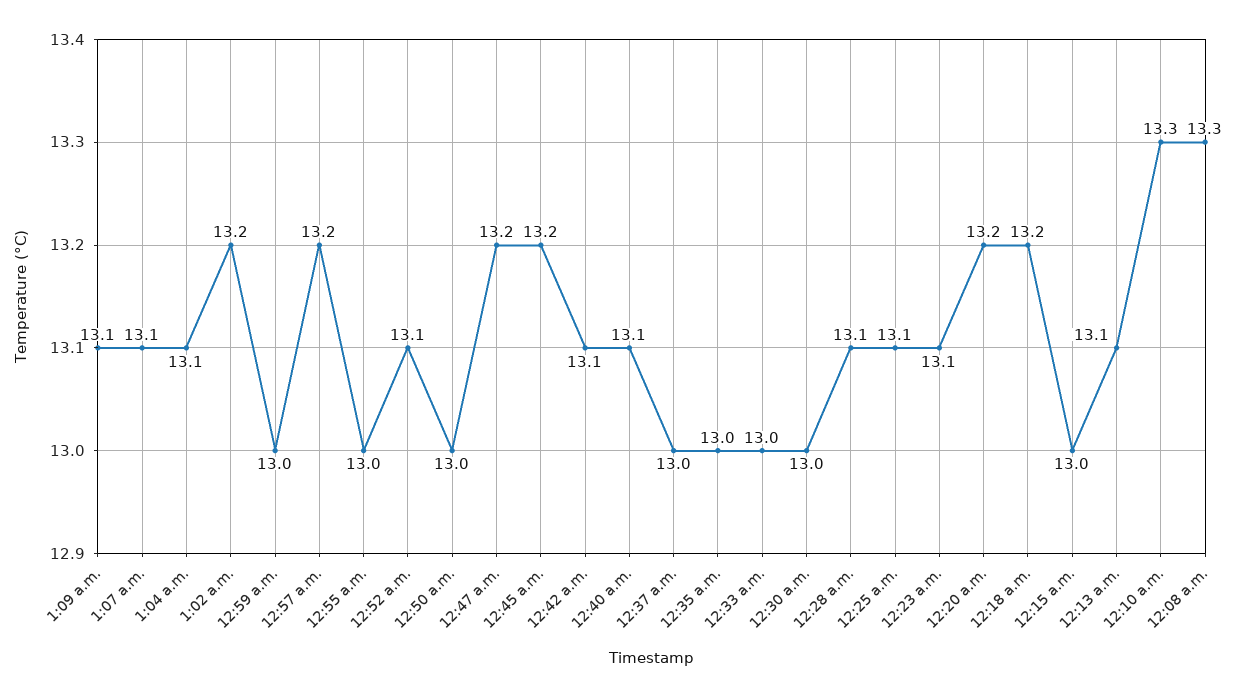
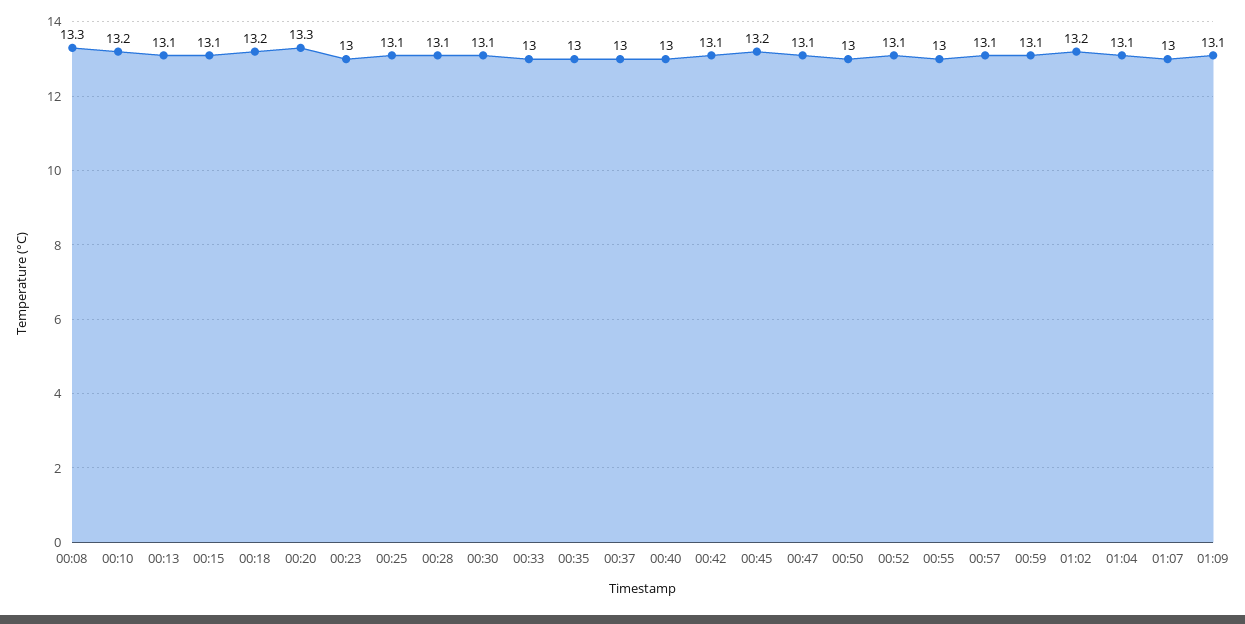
1:07 a.m.: 13.1 -> 13
12:59 a.m.: 13 -> 13.1
12:57 a.m.: 13.2 -> 13.1
12:47 a.m.: 13.2 -> 13.1
12:40 a.m.: 13.1 -> 13
12:30 a.m.: 13 -> 13.1
12:23 a.m.: 13.1 -> 13
12:20 a.m.: 13.2 -> 13.3
12:15 a.m.: 13 -> 13.1
12:10 a.m.: 13.3 -> 13.2

